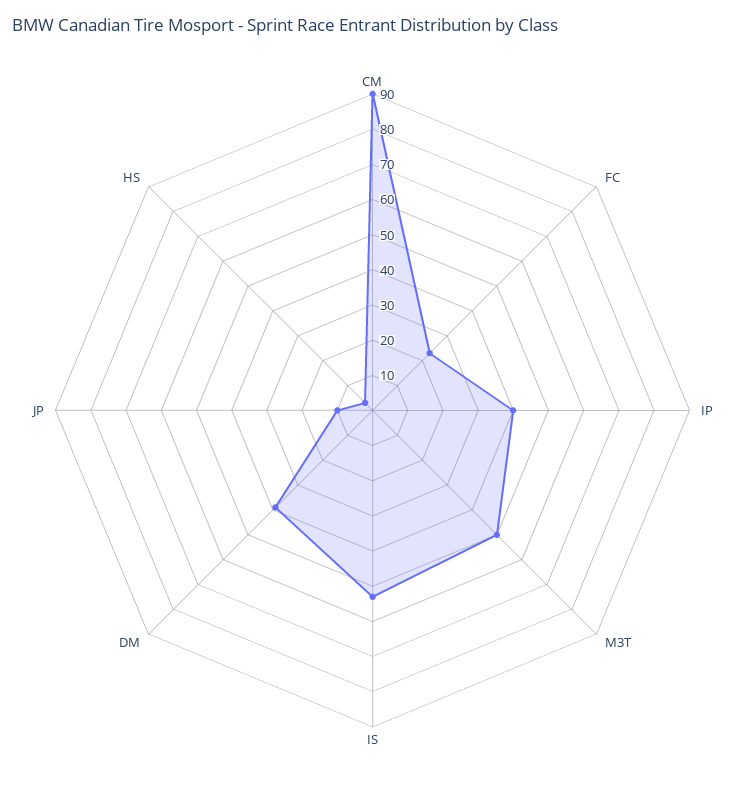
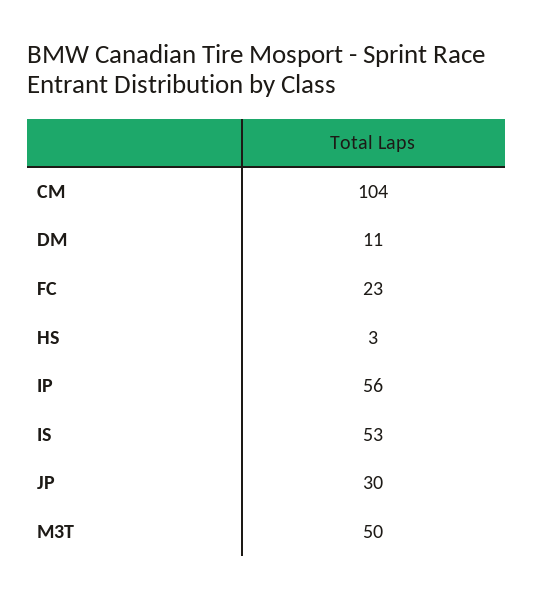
CM: 90 -> 104
IP: 40 -> 56
DM: 40 -> 11
JP: 10 -> 30

